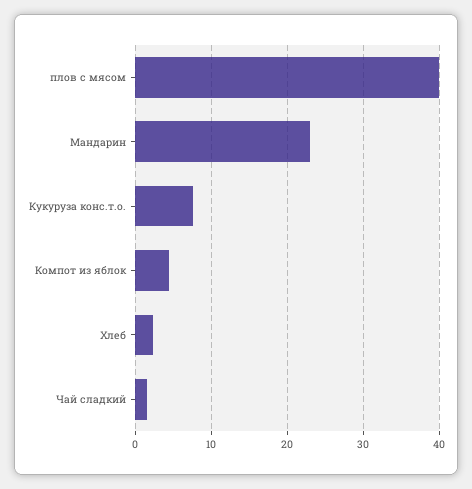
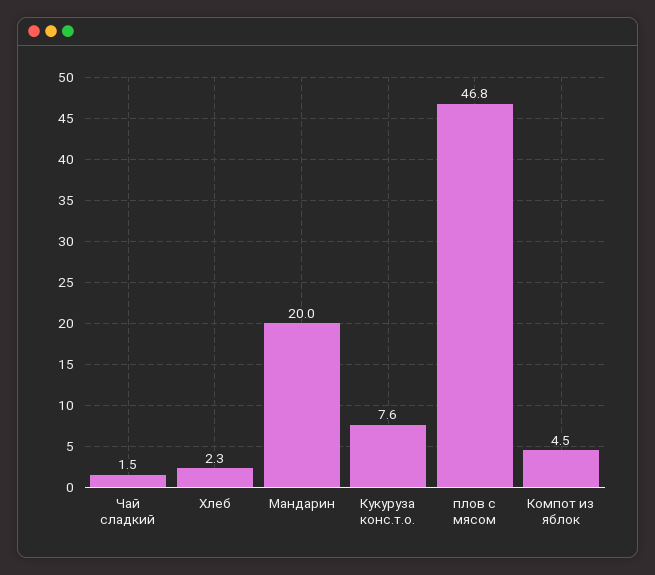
плов с мясом: 40 -> 46.8
Мандарин: 23 -> 20

